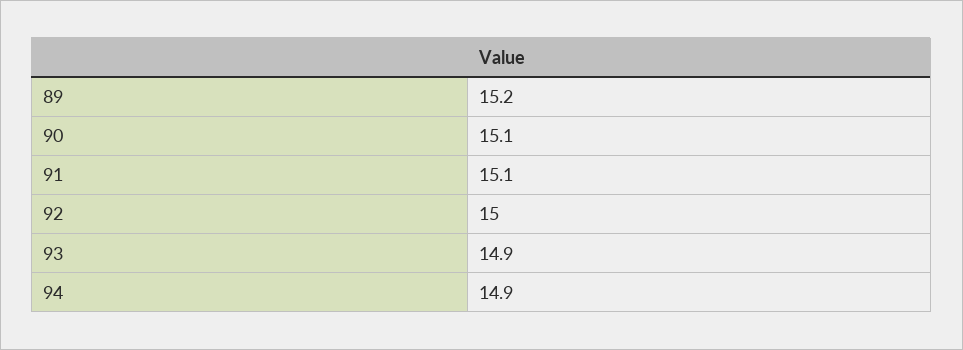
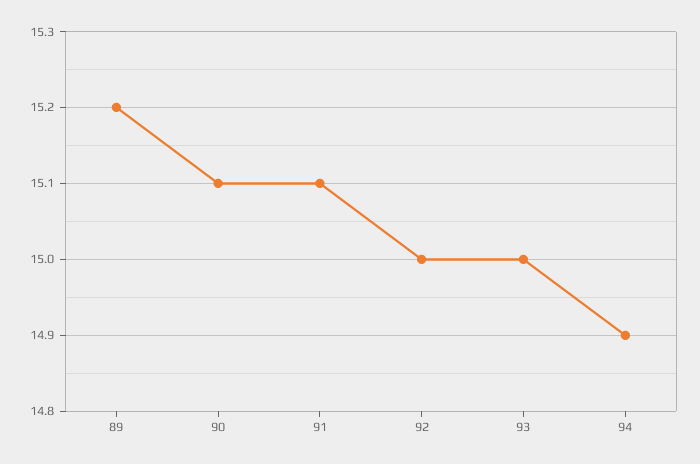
93: 14.9 -> 15

